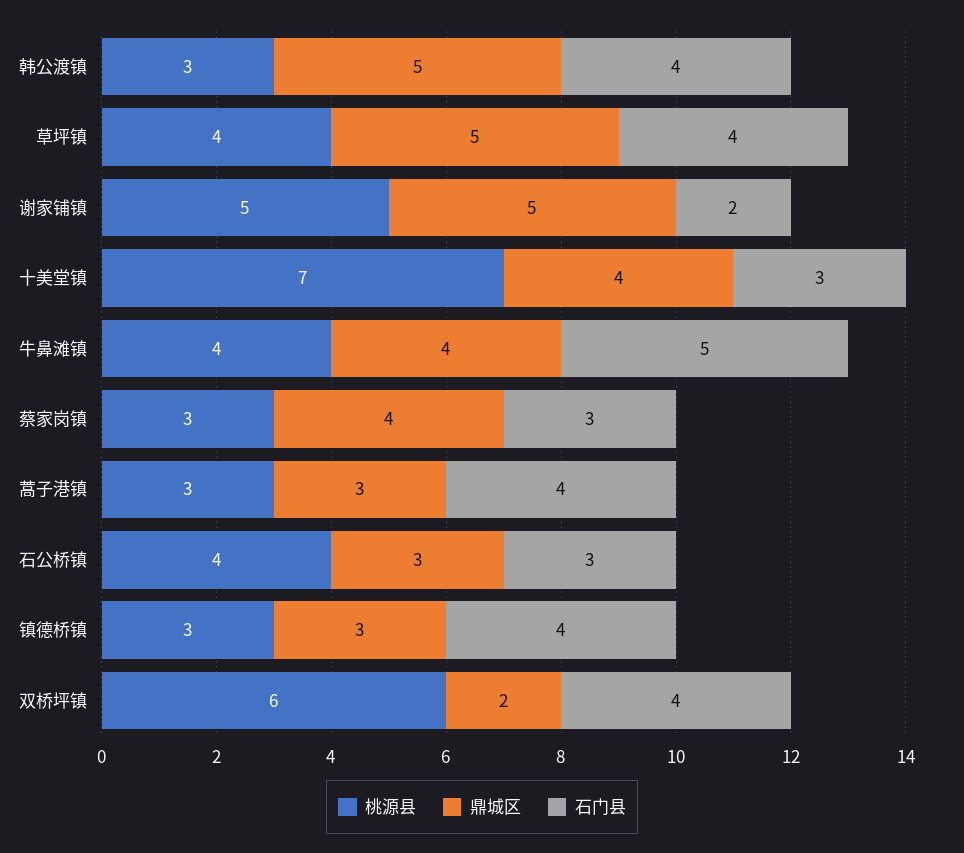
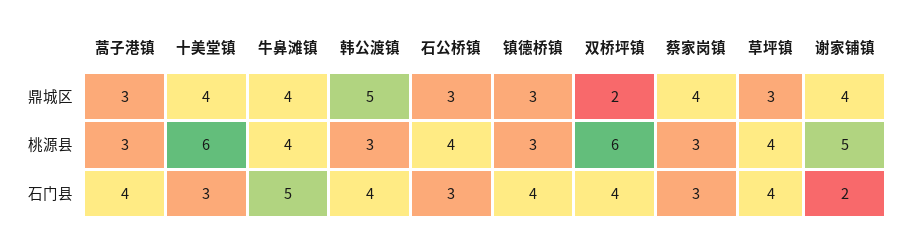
鼎城区, 草坪镇: 5 -> 3
鼎城区, 谢家铺镇: 5 -> 4
桃源县, 十美堂镇: 7 -> 6

